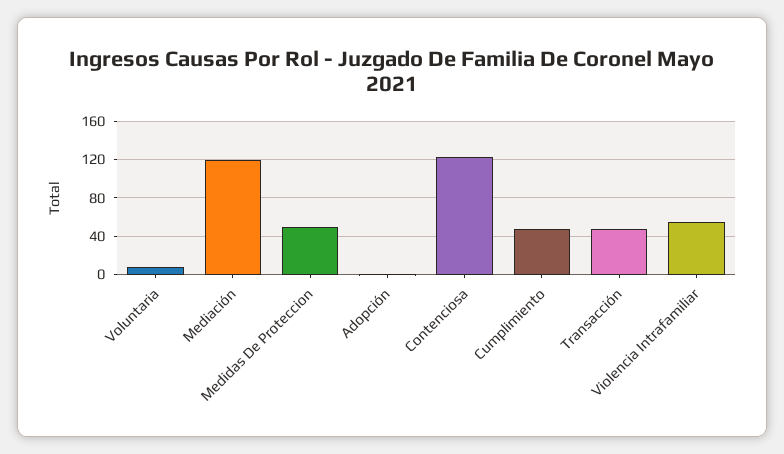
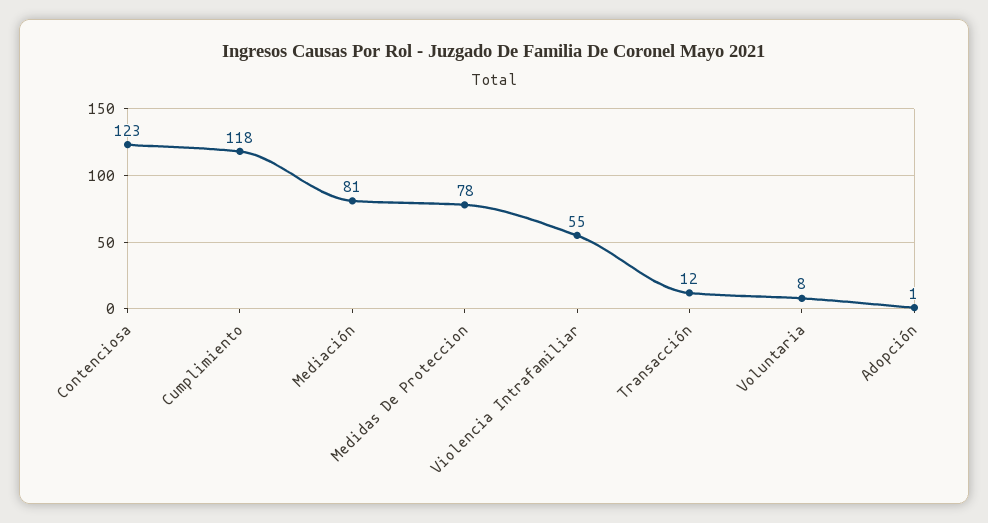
Mediación: 120 -> 81
Medidas De Proteccion: 50 -> 78
Cumplimiento: 50 -> 118
Transacción: 50 -> 12

